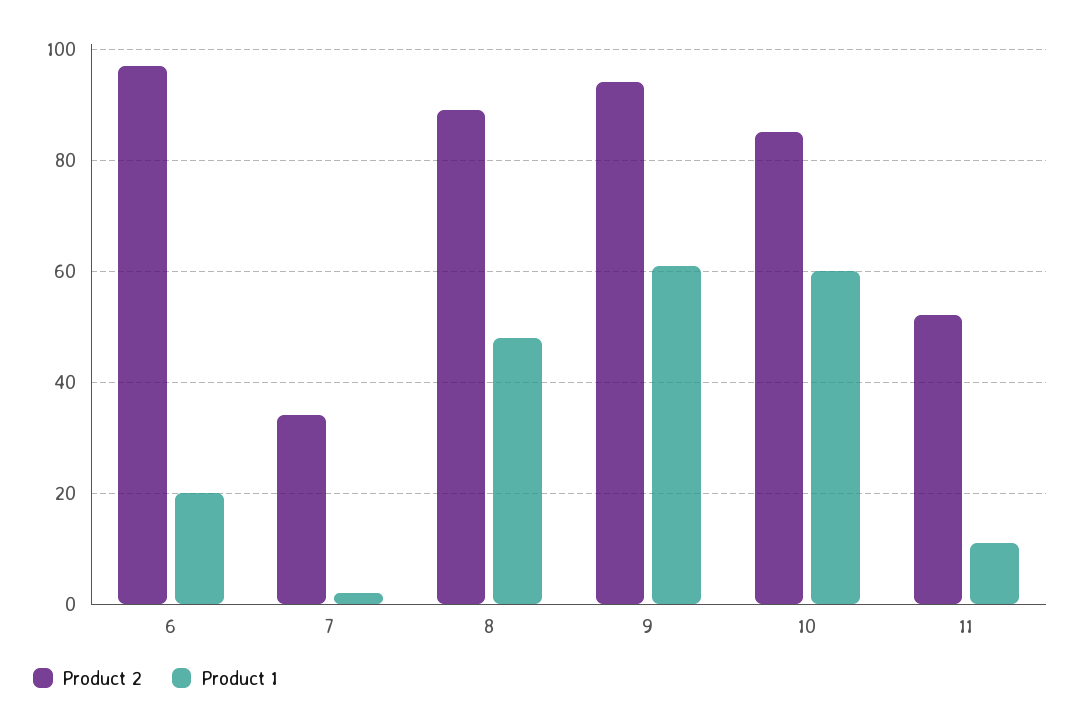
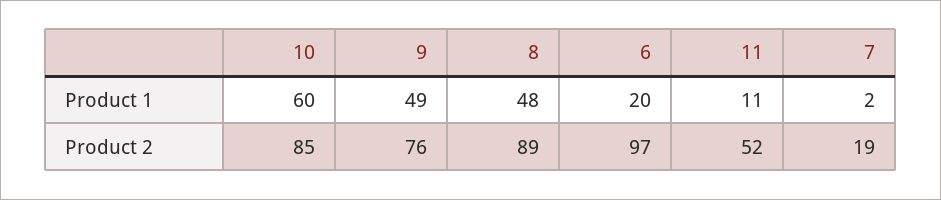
Product 2, 7: 35 -> 19
Product 2, 9: 95 -> 76
Product 1, 9: 60 -> 49

